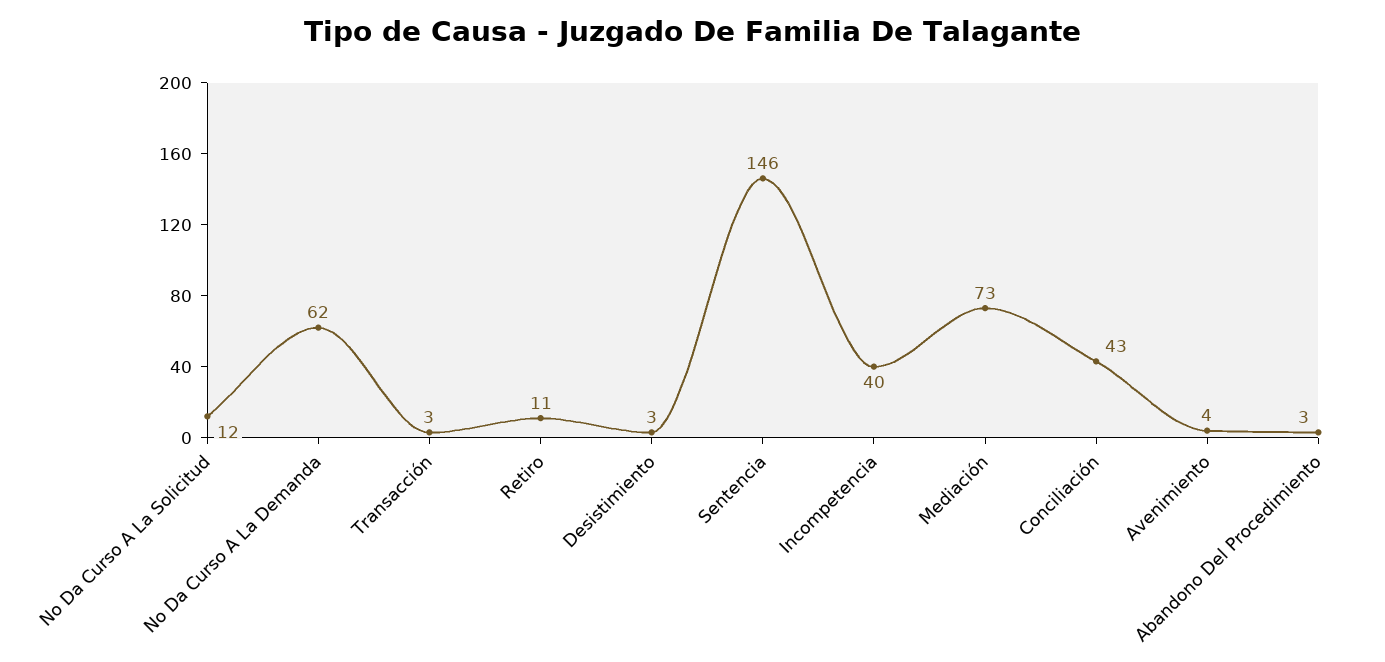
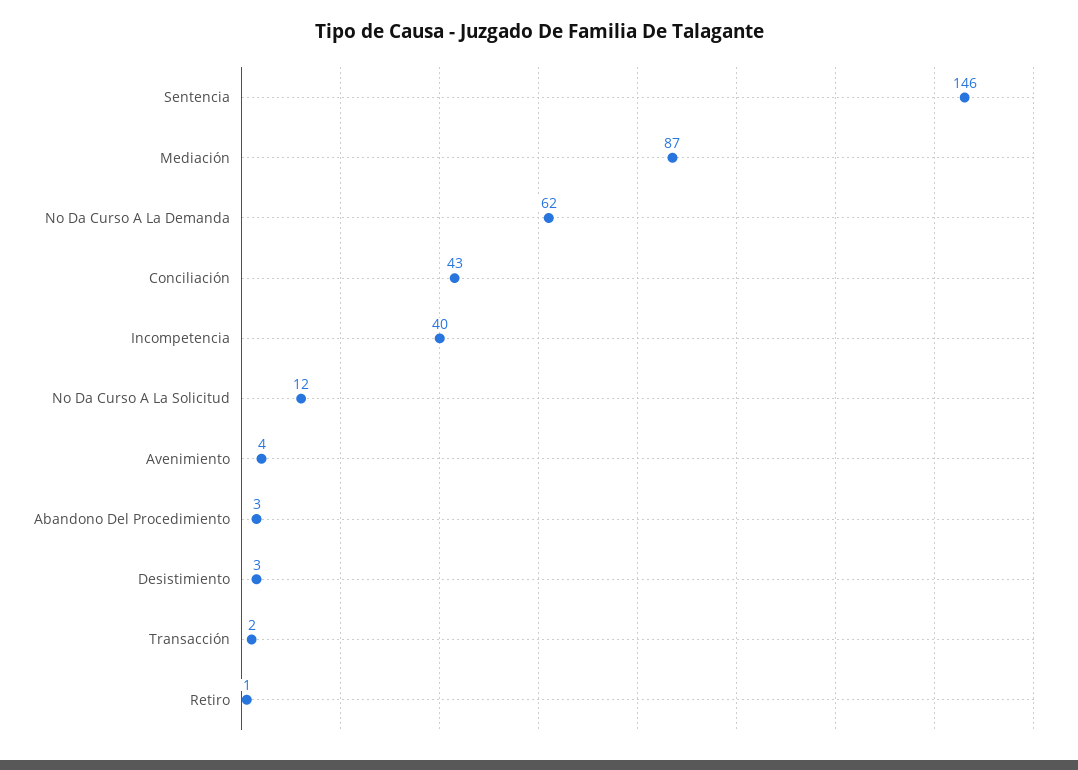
Transacción: 3 -> 2
Retiro: 11 -> 1
Mediación: 73 -> 87

